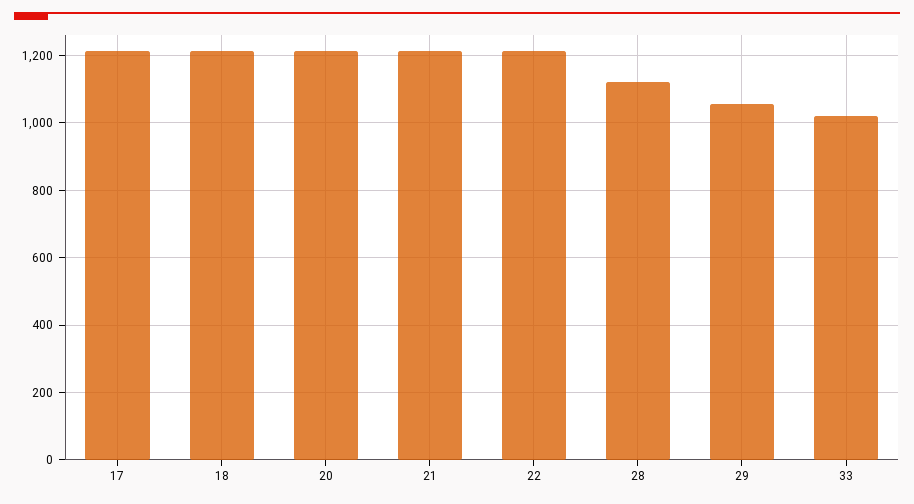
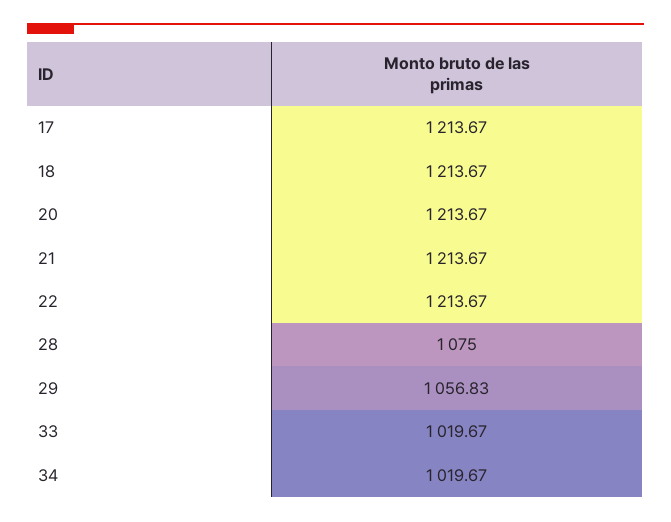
28: 1120 -> 1075
34: none -> 1019.67

